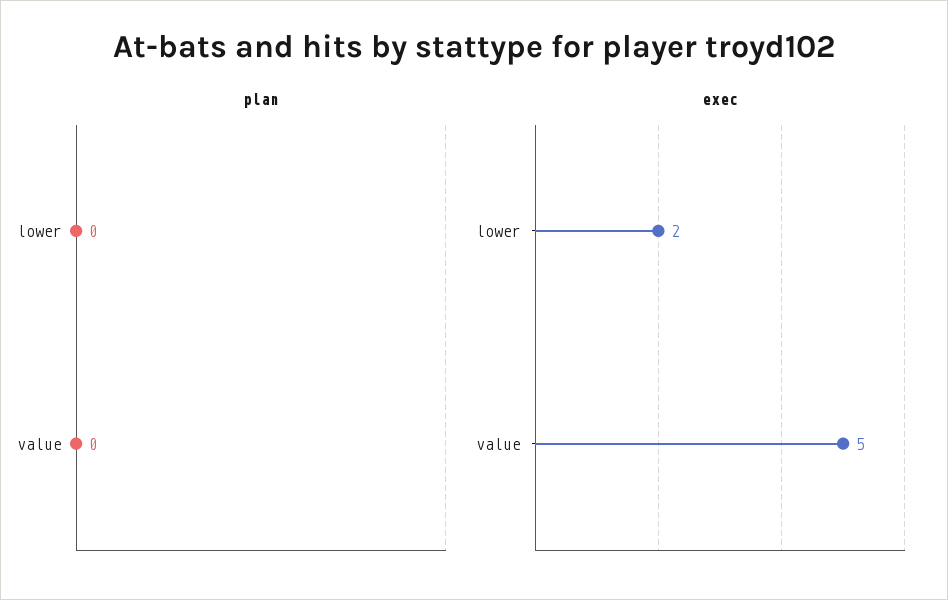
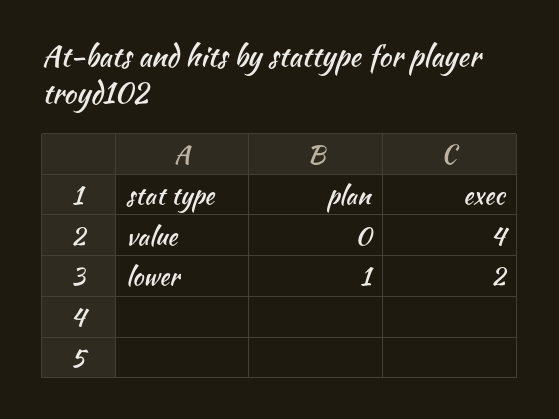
plan, lower: 0 -> 1
exec, value: 5 -> 4

